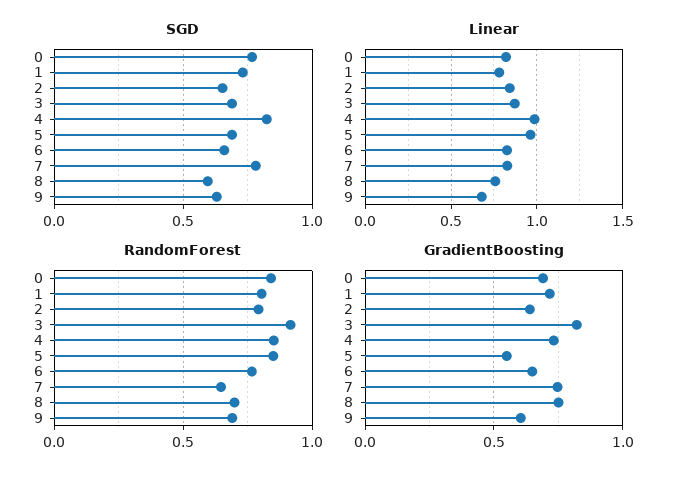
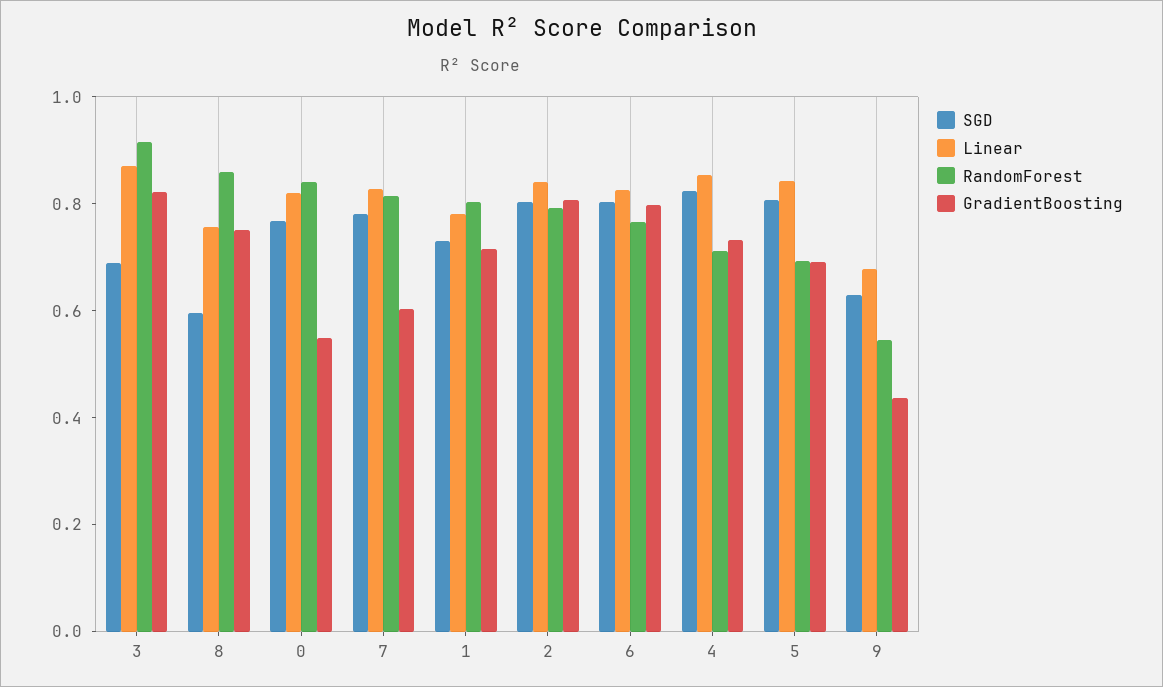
SGD, 2: 0.65 -> 0.8
SGD, 5: 0.7 -> 0.8
SGD, 6: 0.65 -> 0.8
Linear, 4: 1 -> 0.85
Linear, 5: 0.95 -> 0.85
RandomForest, 4: 0.85 -> 0.7
RandomForest, 5: 0.85 -> 0.7
RandomForest, 7: 0.65 -> 0.8
RandomForest, 8: 0.7 -> 0.85
RandomForest, 9: 0.7 -> 0.55
GradientBoosting, 0: 0.7 -> 0.55
GradientBoosting, 2: 0.65 -> 0.8
GradientBoosting, 5: 0.55 -> 0.7
GradientBoosting, 6: 0.65 -> 0.8
GradientBoosting, 7: 0.75 -> 0.6
GradientBoosting, 9: 0.6 -> 0.45

